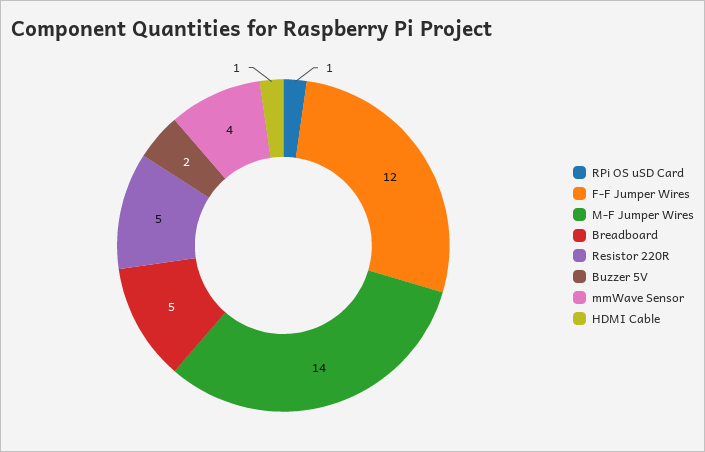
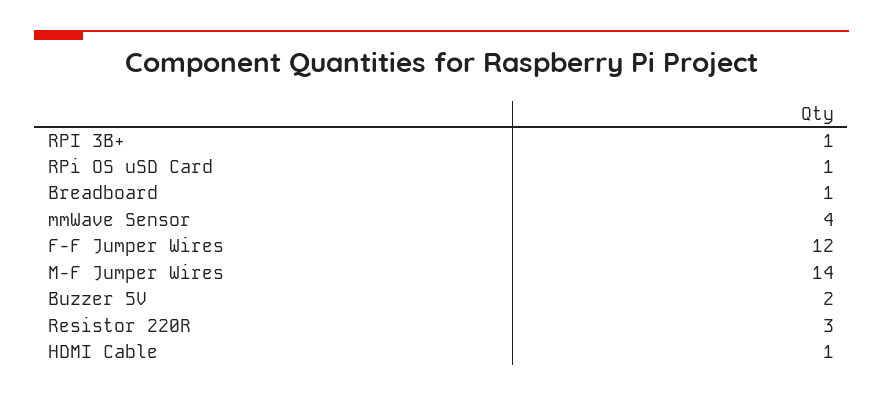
Breadboard: 5 -> 1
Resistor 220R: 5 -> 3
RPI 3B+: none -> 1

